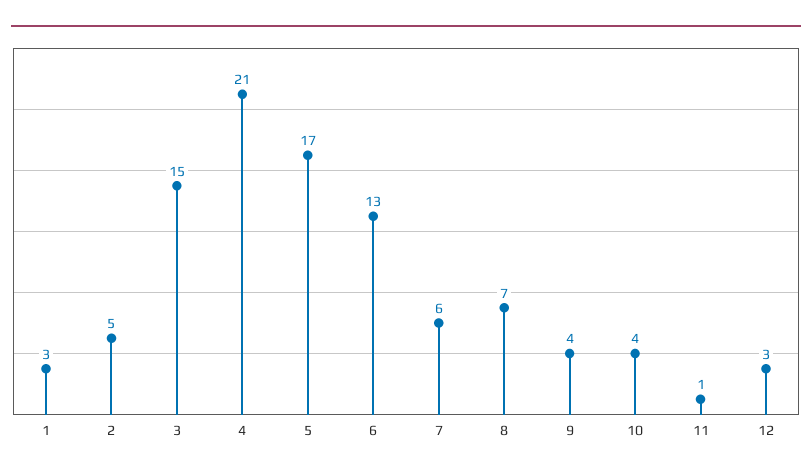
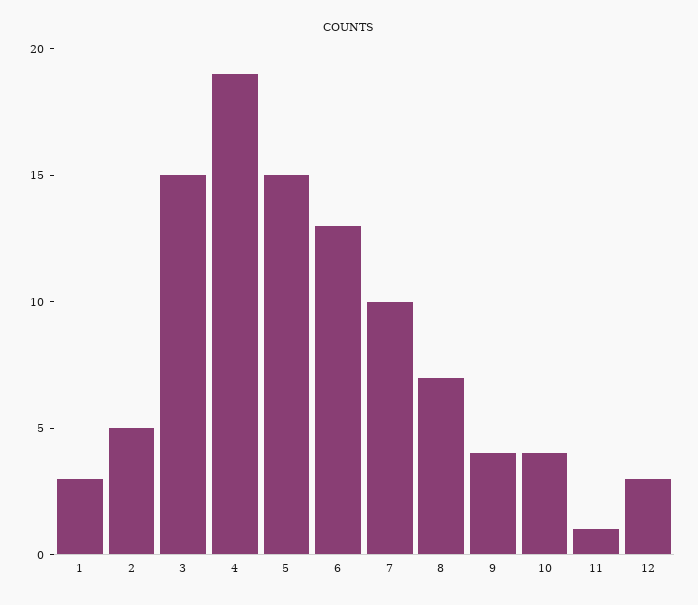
4: 21 -> 19
5: 17 -> 15
7: 6 -> 10

